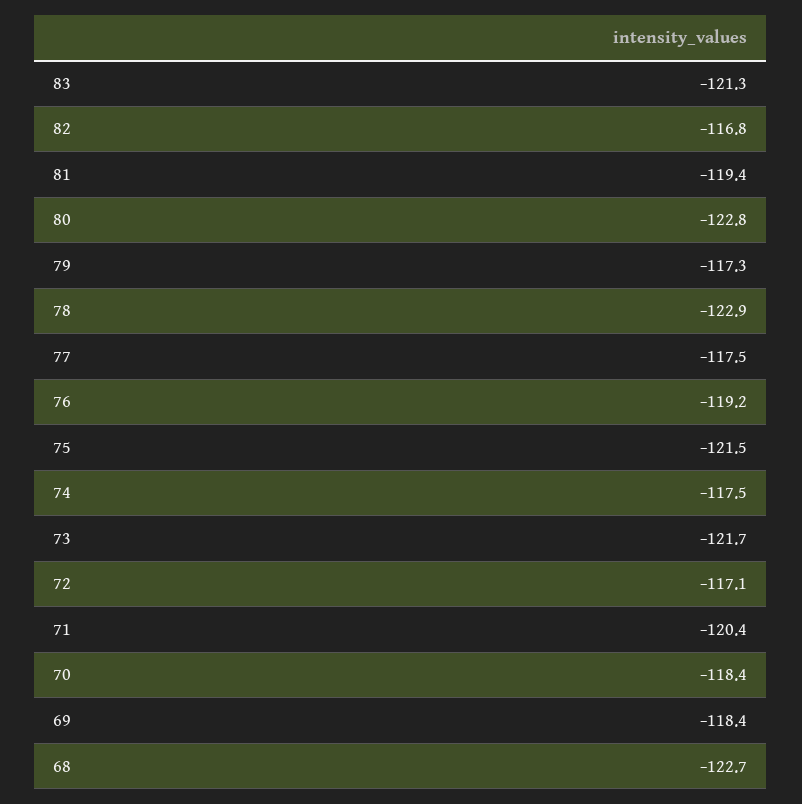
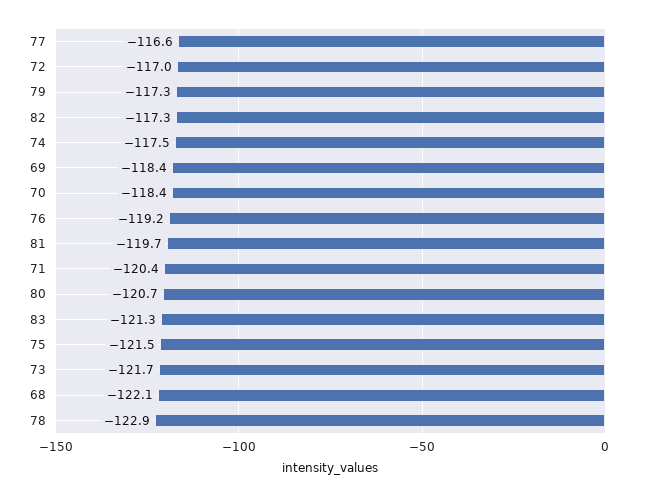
82: -116.8 -> -117.3
81: -119.4 -> -119.7
80: -122.8 -> -120.7
77: -117.5 -> -116.6
72: -117.1 -> -117
68: -122.7 -> -122.1

